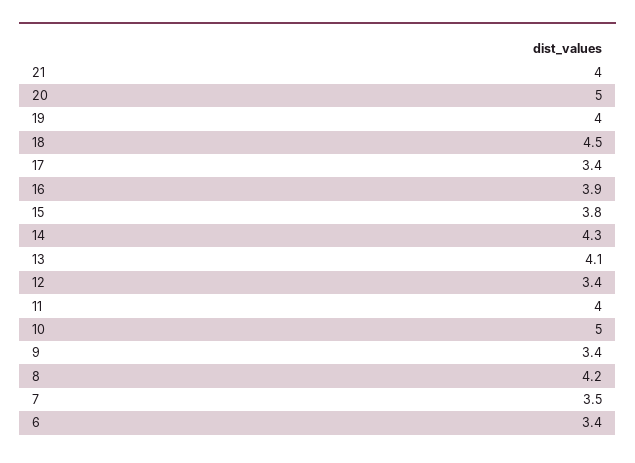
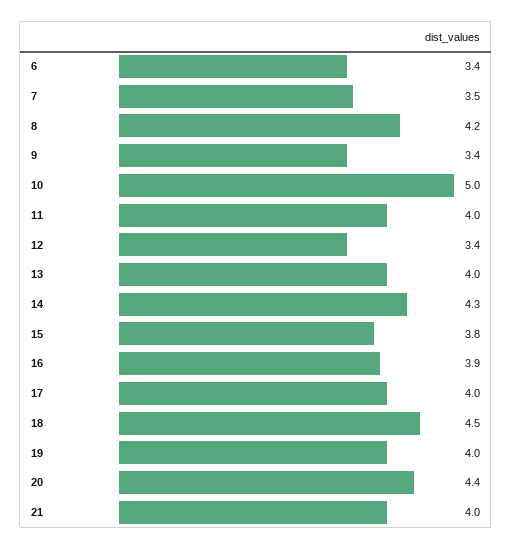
20: 5 -> 4.4
17: 3.4 -> 4
13: 4.1 -> 4

